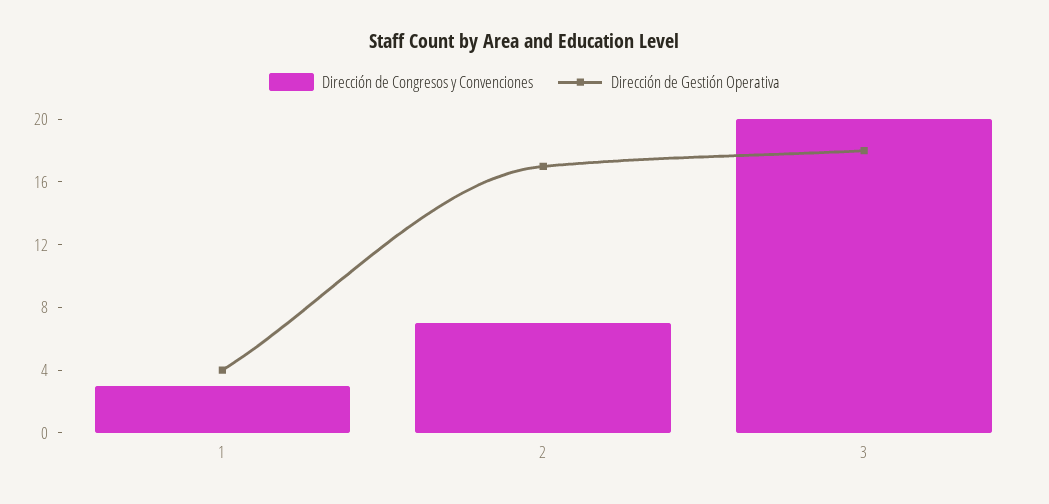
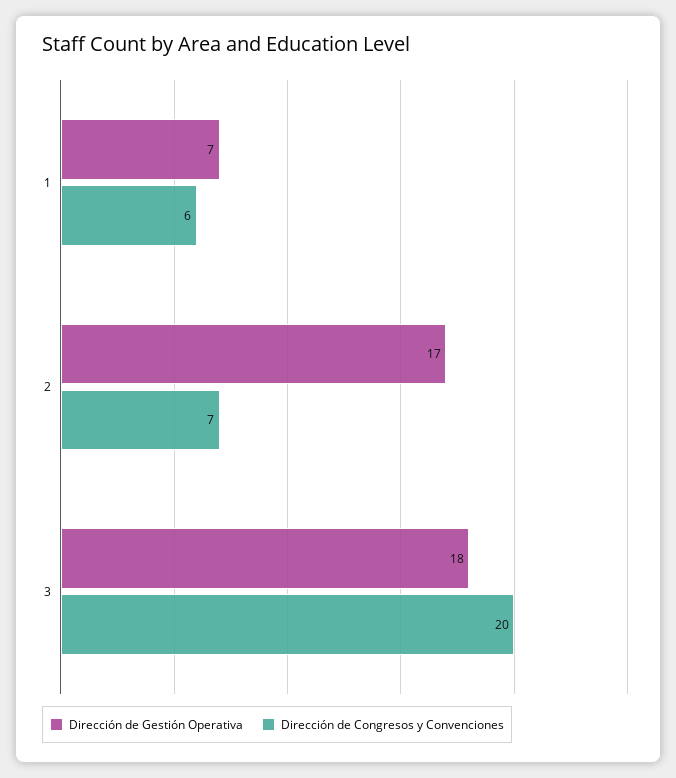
Dirección de Congresos y Convenciones, 1: 3 -> 6
Dirección de Gestión Operativa, 1: 4 -> 7

